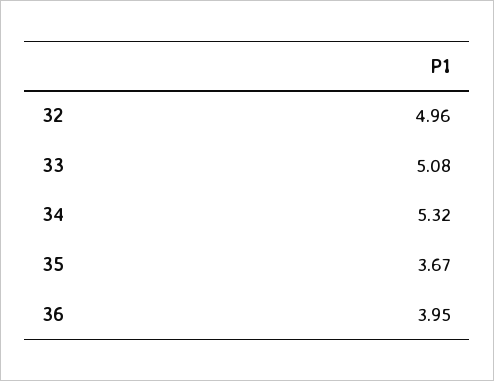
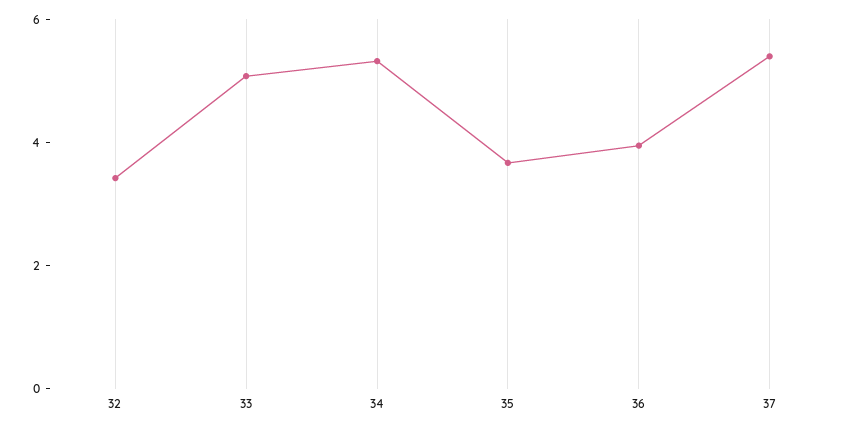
32: 4.96 -> 3.5
37: none -> 5.5

